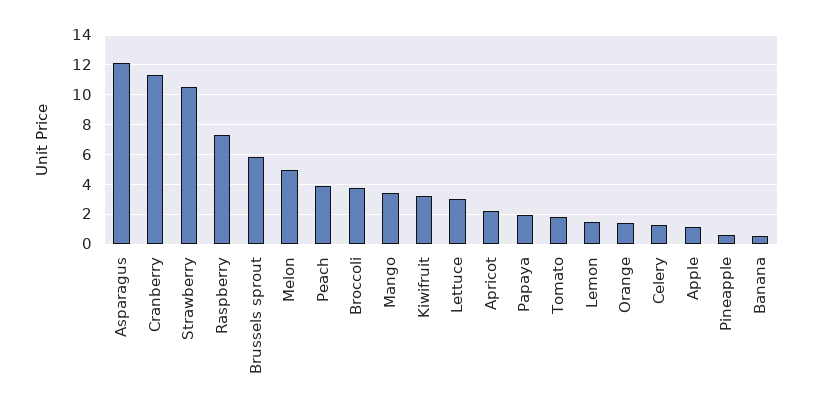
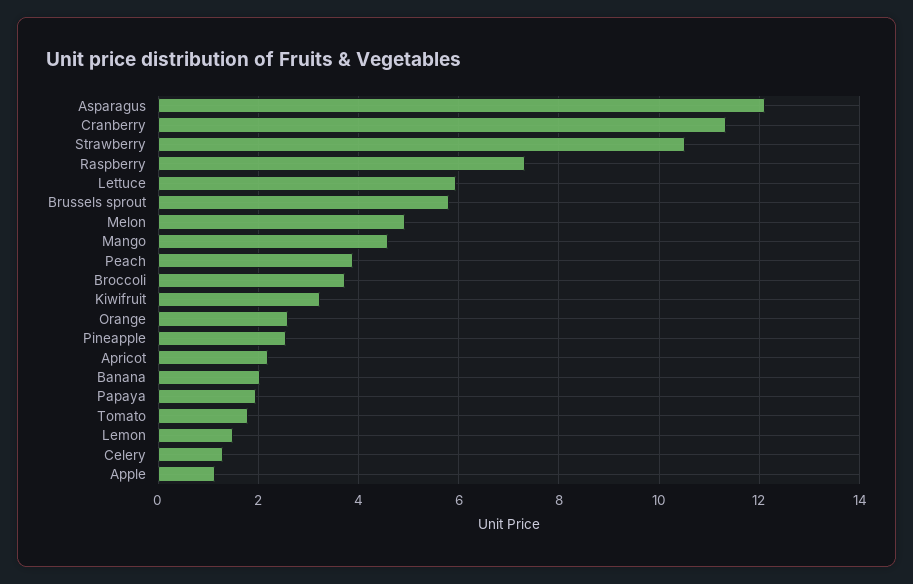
Mango: 3.5 -> 4.6
Lettuce: 3 -> 6
Orange: 1.5 -> 2.6
Pineapple: 0.5 -> 2.6
Banana: 0.5 -> 2

